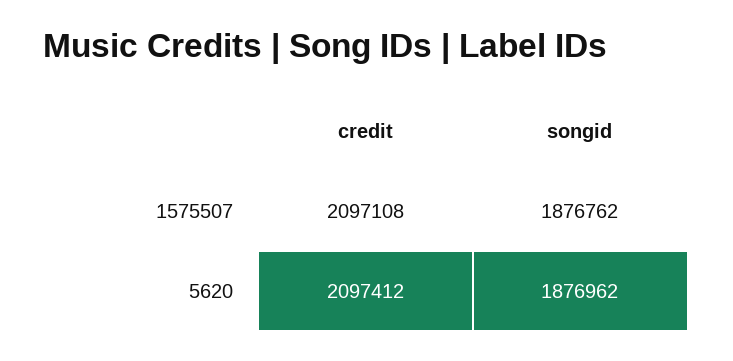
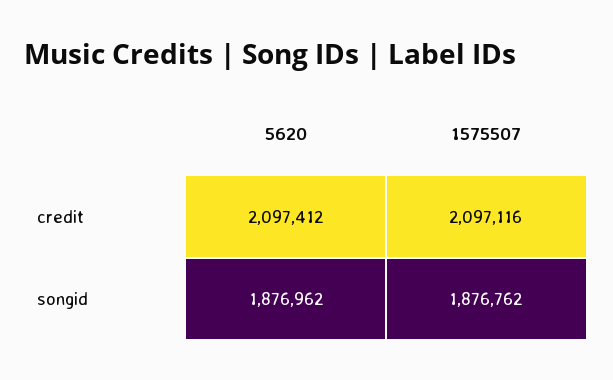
credit, 1575507: 2097108 -> 2097116

